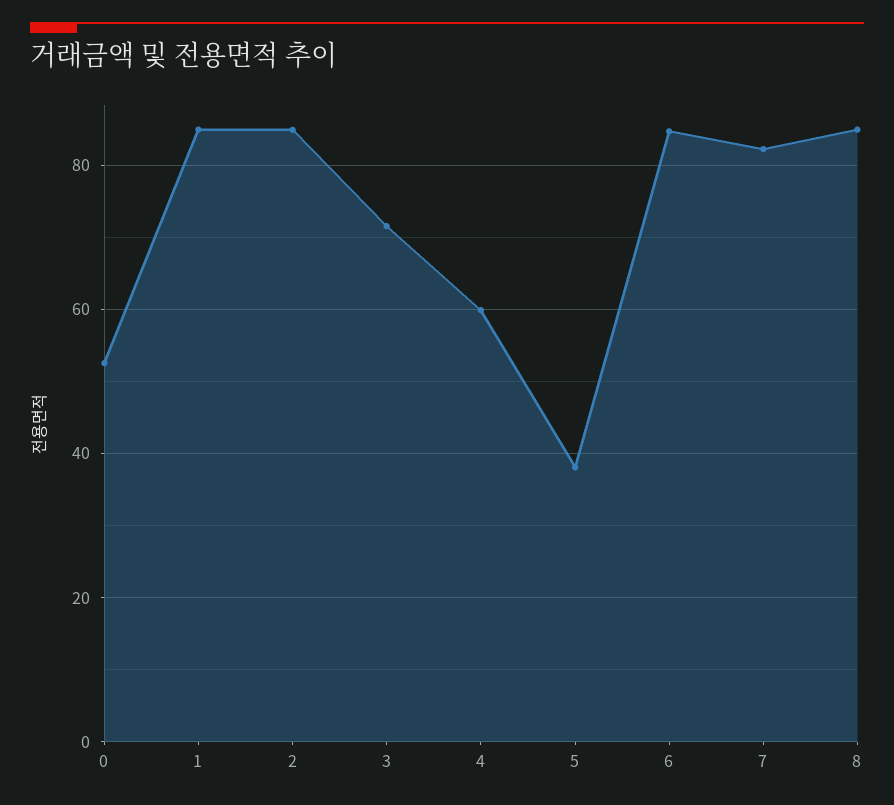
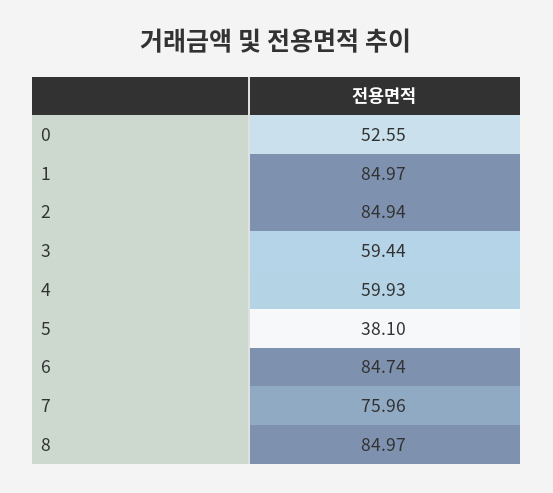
3: 72 -> 59.44
7: 82 -> 75.96

